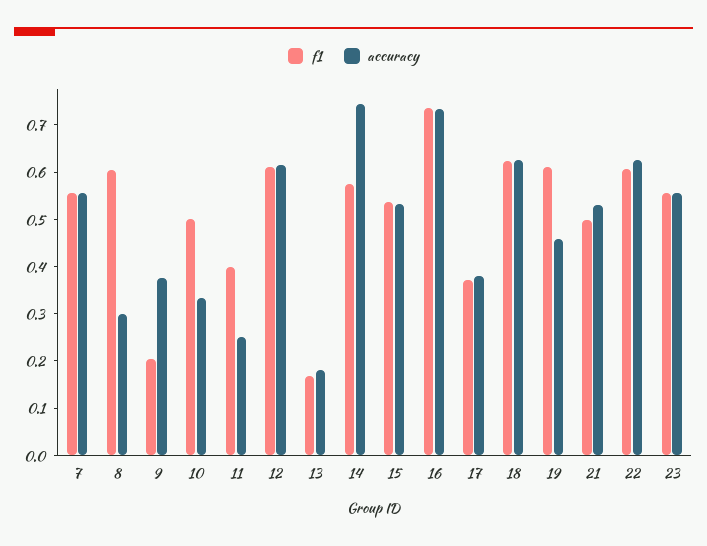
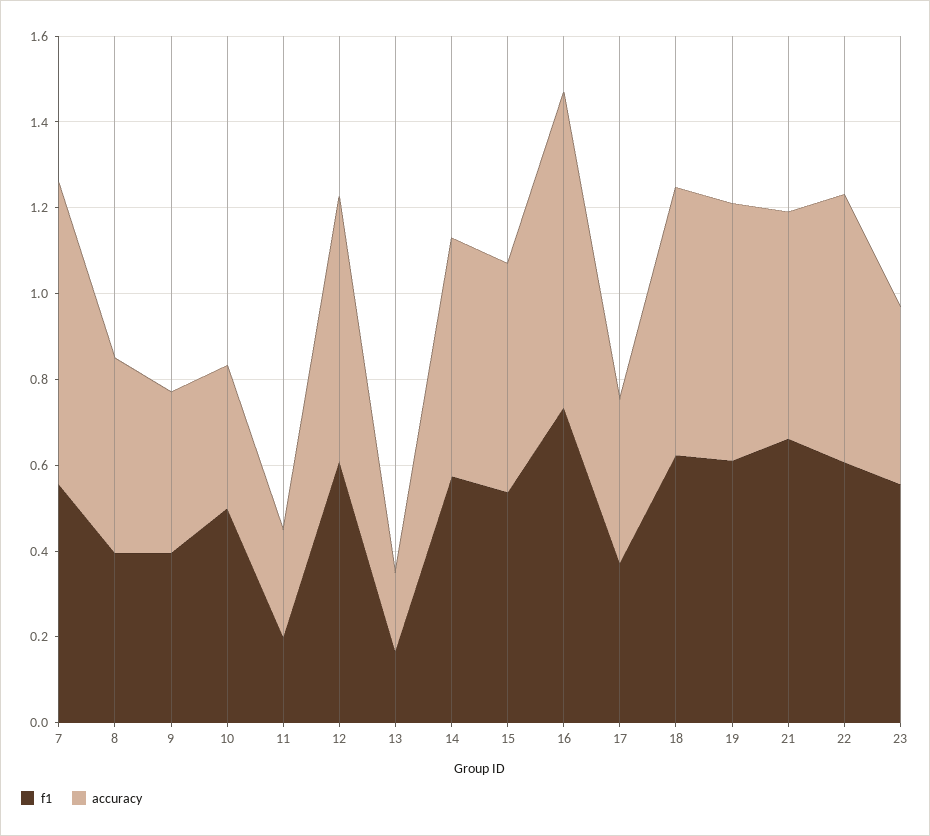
accuracy, 7: 0.56 -> 0.7
f1, 8: 0.6 -> 0.4
accuracy, 8: 0.3 -> 0.45
f1, 9: 0.2 -> 0.4
f1, 11: 0.4 -> 0.2
accuracy, 14: 0.74 -> 0.55
accuracy, 19: 0.46 -> 0.6
f1, 21: 0.5 -> 0.65
accuracy, 23: 0.56 -> 0.4

